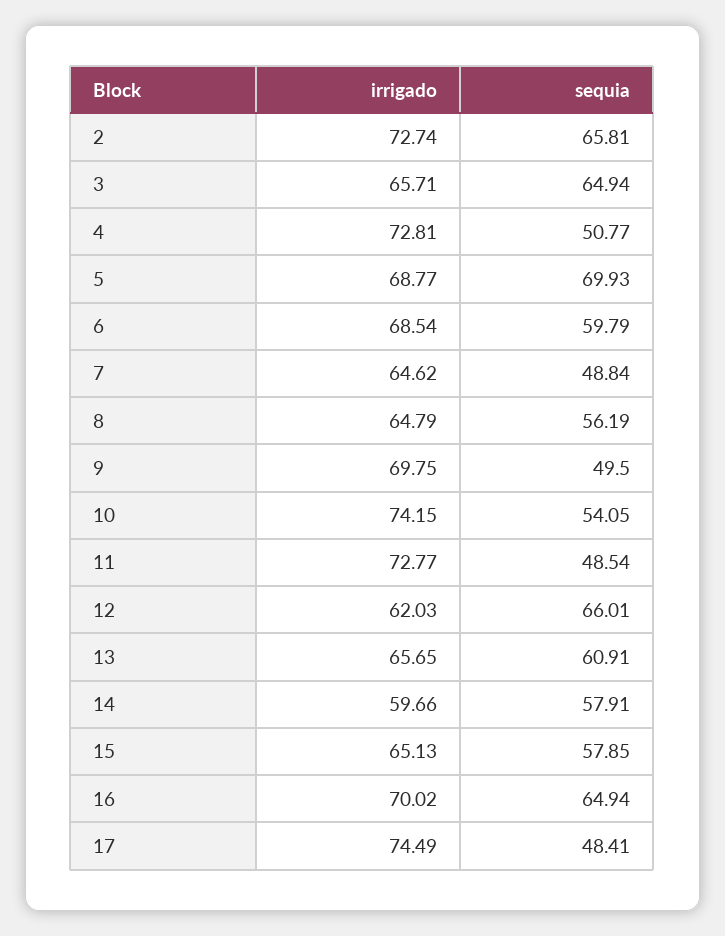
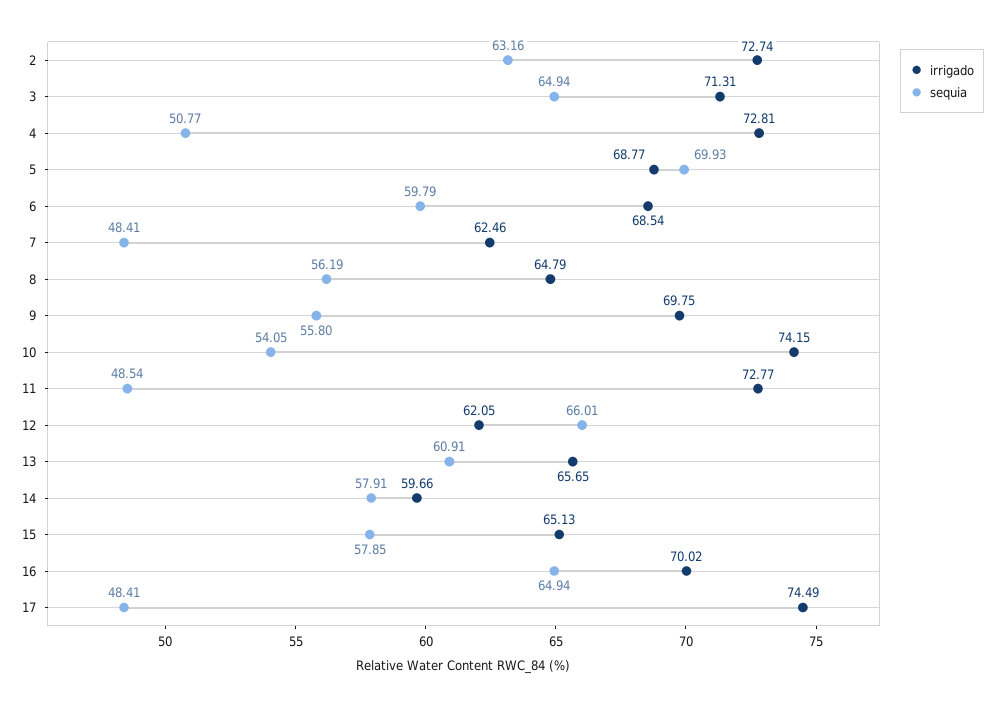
sequia, 2: 65.81 -> 63.16
irrigado, 3: 65.71 -> 71.31
irrigado, 7: 64.62 -> 62.46
sequia, 7: 48.84 -> 48.41
sequia, 9: 49.5 -> 55.8
irrigado, 12: 62.03 -> 62.05

